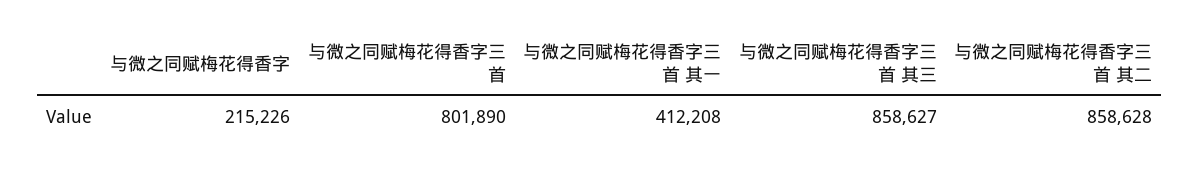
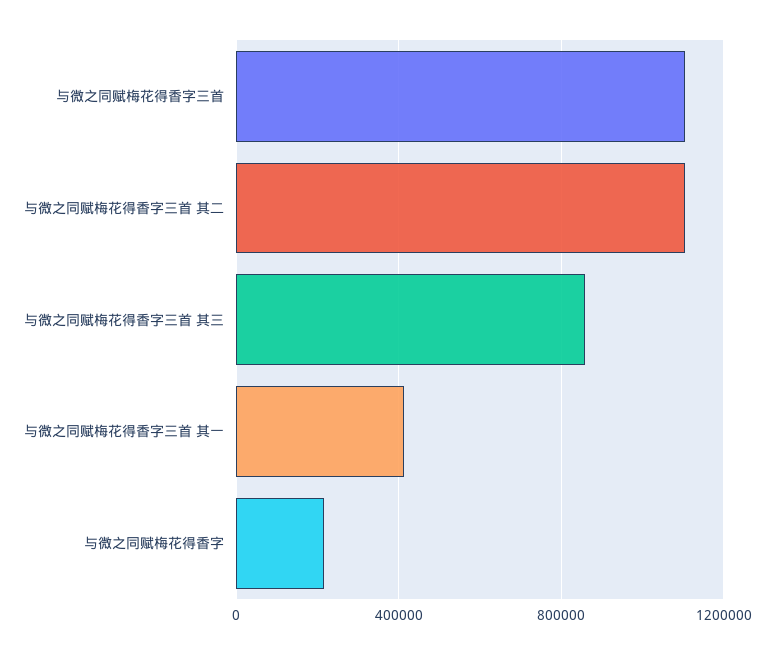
与微之同赋梅花得香字三首: 801890 -> 1100000
与微之同赋梅花得香字三首 其二: 858628 -> 1100000

